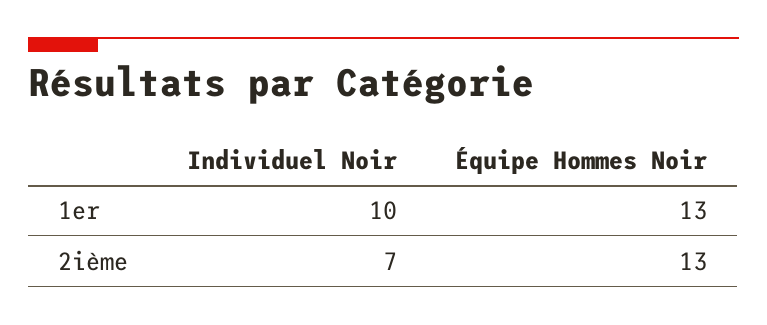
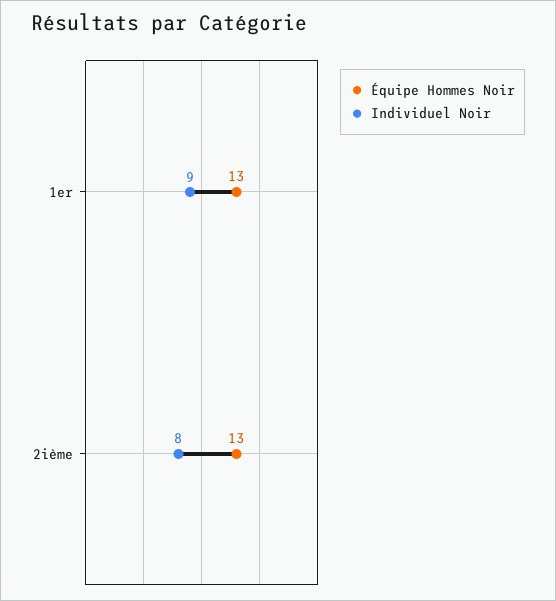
Individuel Noir, 1er: 10 -> 9
Individuel Noir, 2ième: 7 -> 8

